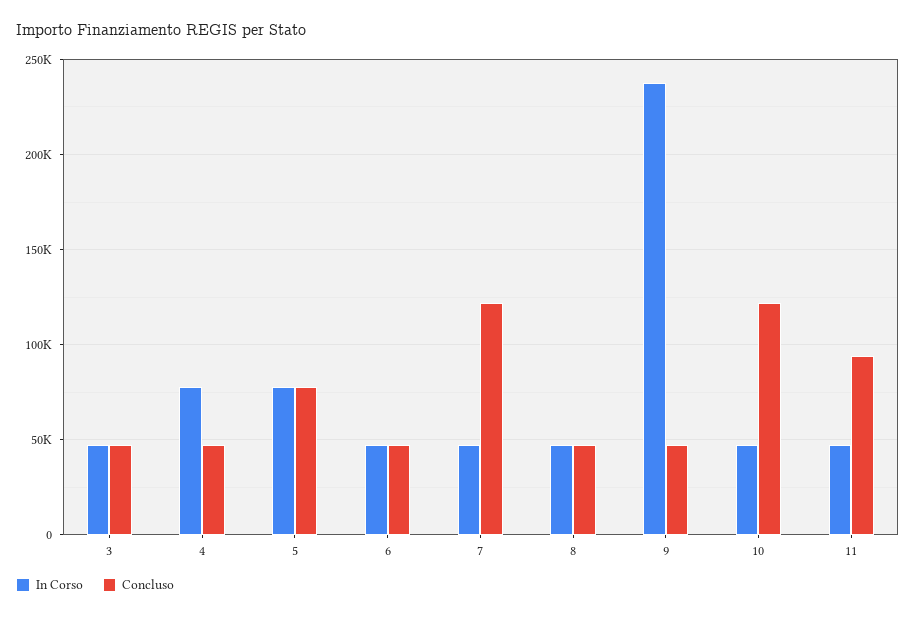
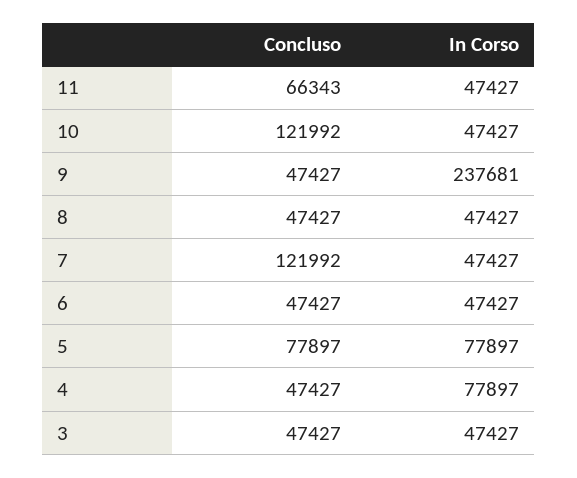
Concluso, 11: 95000 -> 66343

